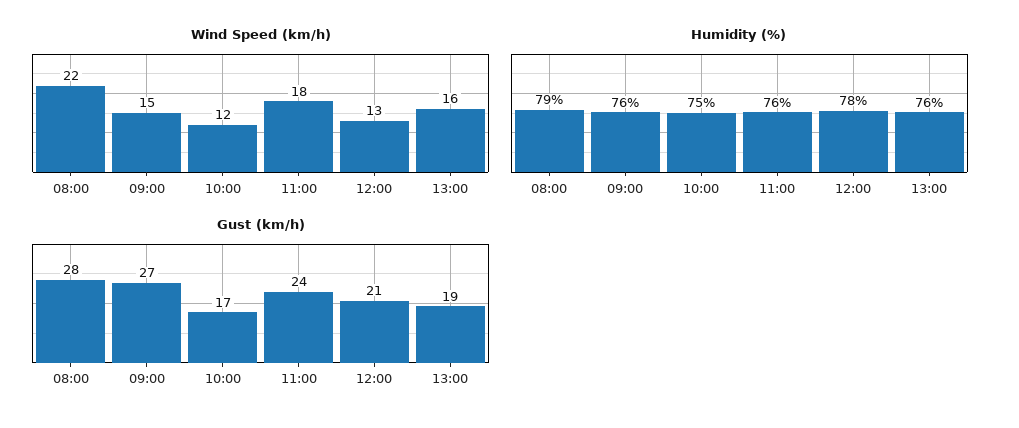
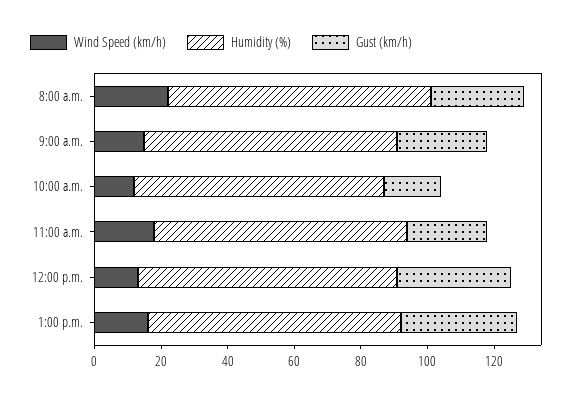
Gust (km/h), 12:00: 21 -> 35
Gust (km/h), 13:00: 19 -> 35

